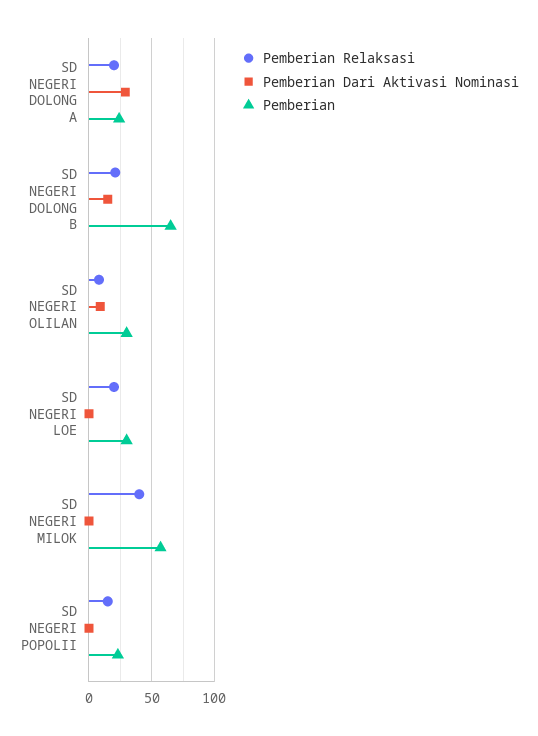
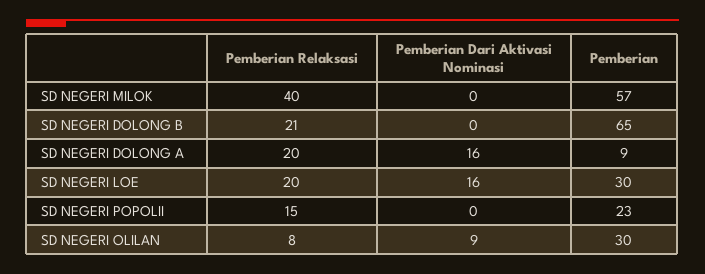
Pemberian Dari Aktivasi Nominasi, SD NEGERI DOLONG A: 30 -> 16
Pemberian, SD NEGERI DOLONG A: 25 -> 9
Pemberian Dari Aktivasi Nominasi, SD NEGERI DOLONG B: 15 -> 0
Pemberian Dari Aktivasi Nominasi, SD NEGERI LOE: 0 -> 16

